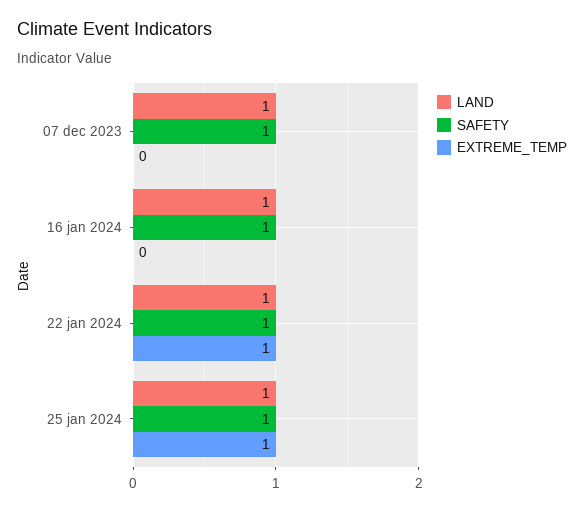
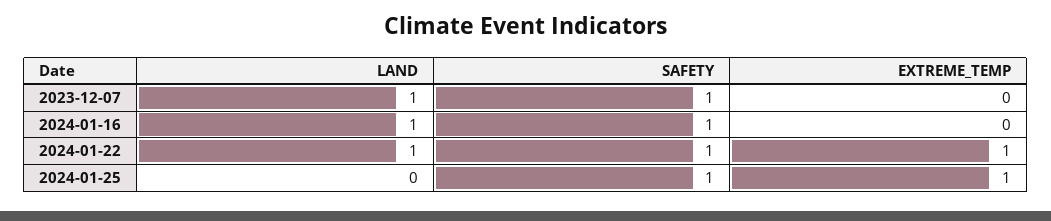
LAND, 25 jan 2024: 1 -> 0

